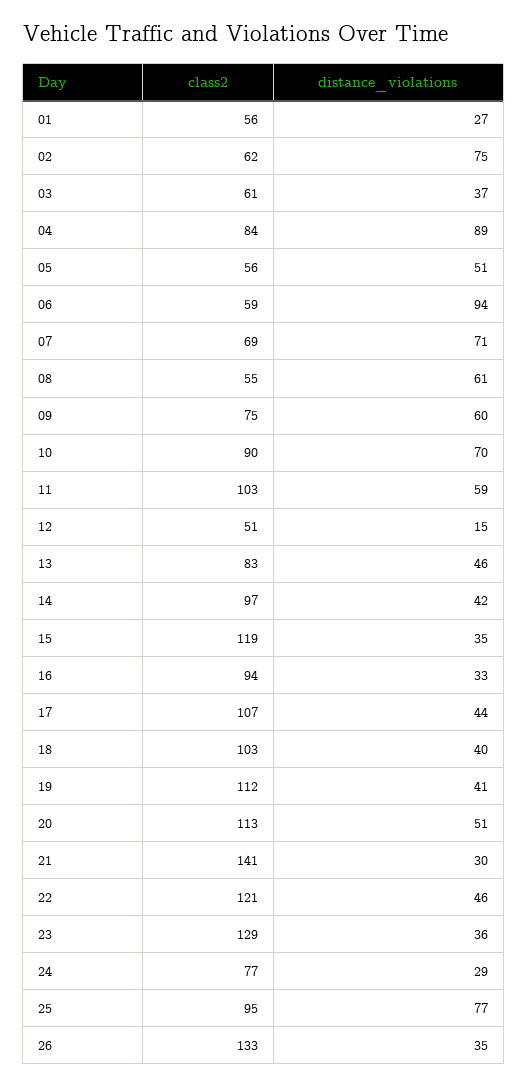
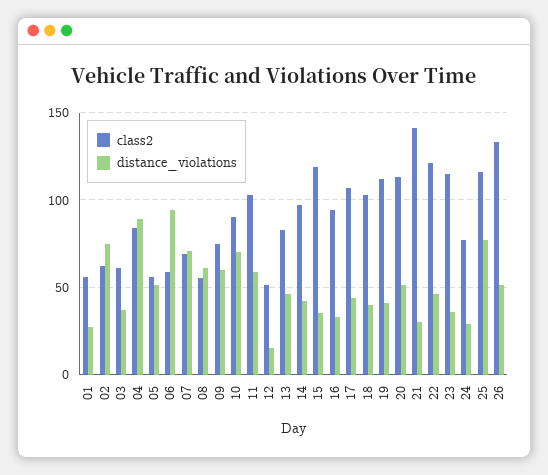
class2, 23: 129 -> 115
class2, 25: 95 -> 115
distance_violations, 26: 35 -> 50

